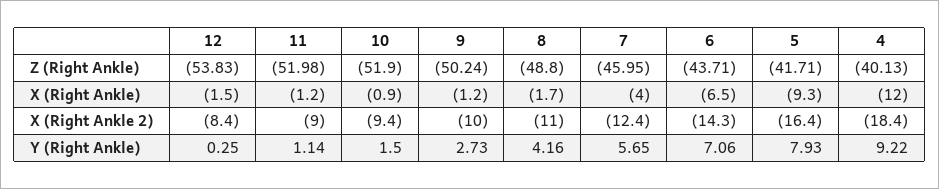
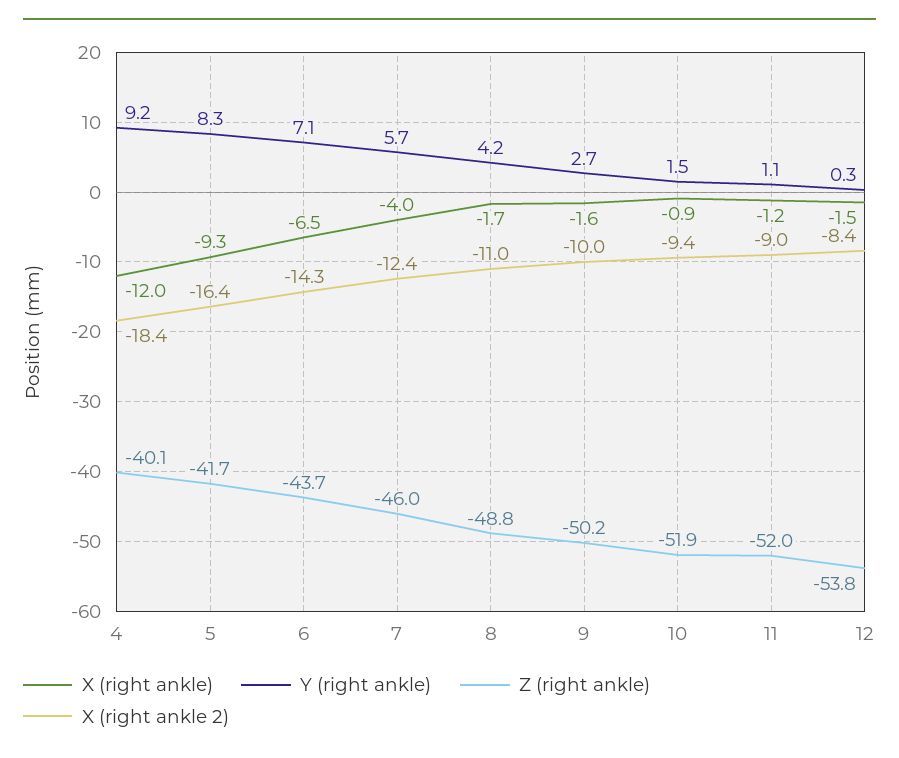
X (Right Ankle), 9: -1.2 -> -1.6
Y (Right Ankle), 5: 7.93 -> 8.3

